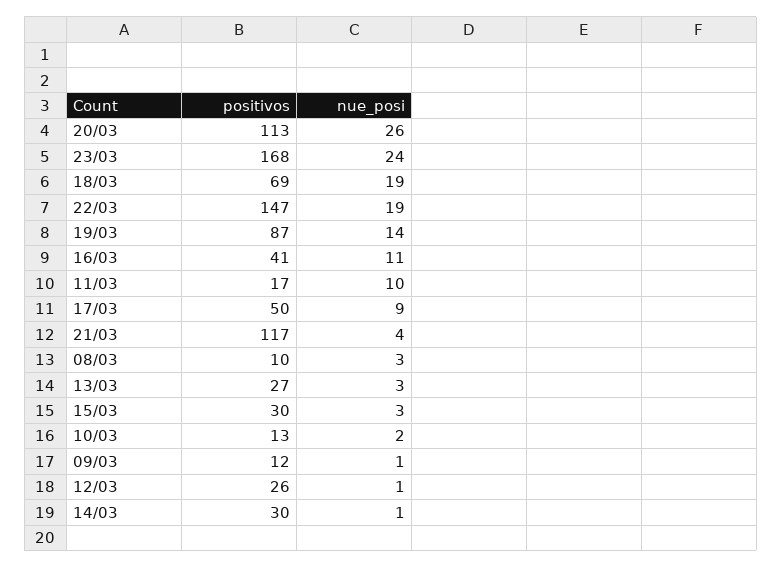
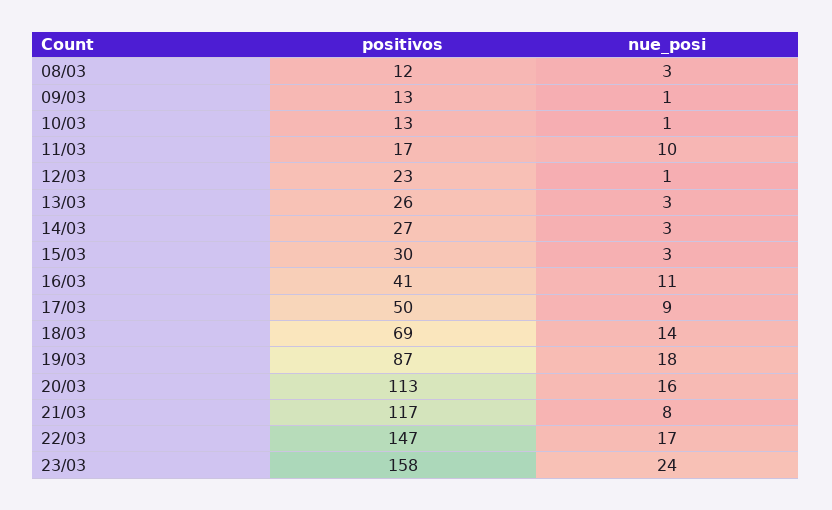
nue_posi, 20/03: 26 -> 16
positivos, 23/03: 168 -> 158
nue_posi, 18/03: 19 -> 14
nue_posi, 22/03: 19 -> 17
nue_posi, 19/03: 14 -> 18
nue_posi, 21/03: 4 -> 8
positivos, 08/03: 10 -> 12
positivos, 13/03: 27 -> 26
nue_posi, 10/03: 2 -> 1
positivos, 09/03: 12 -> 13
positivos, 12/03: 26 -> 23
positivos, 14/03: 30 -> 27
nue_posi, 14/03: 1 -> 3

